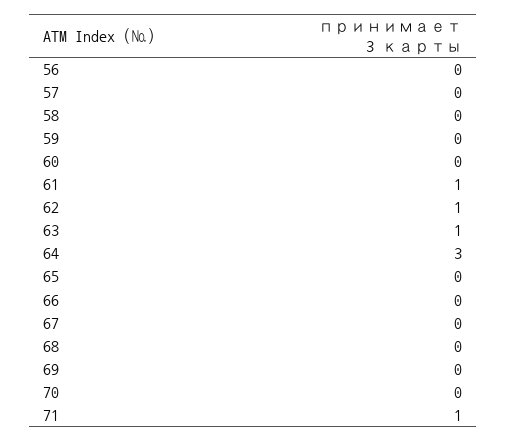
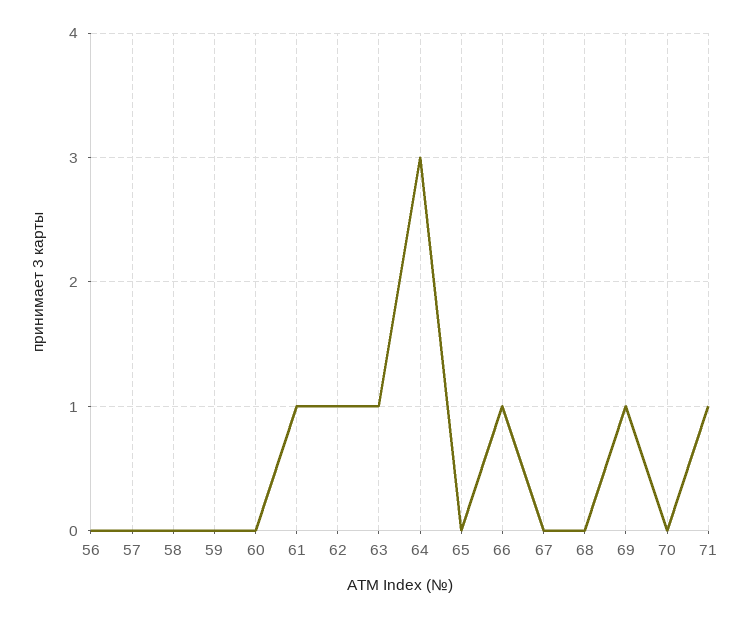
66: 0 -> 1
69: 0 -> 1

